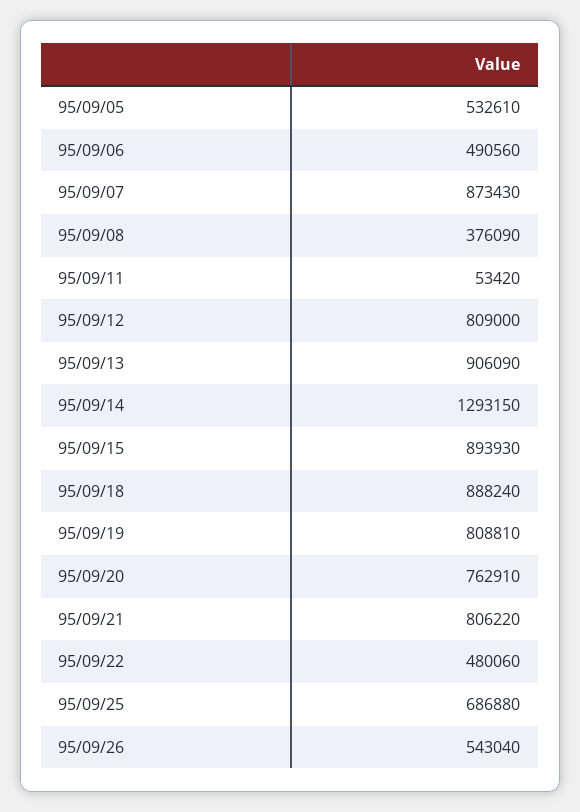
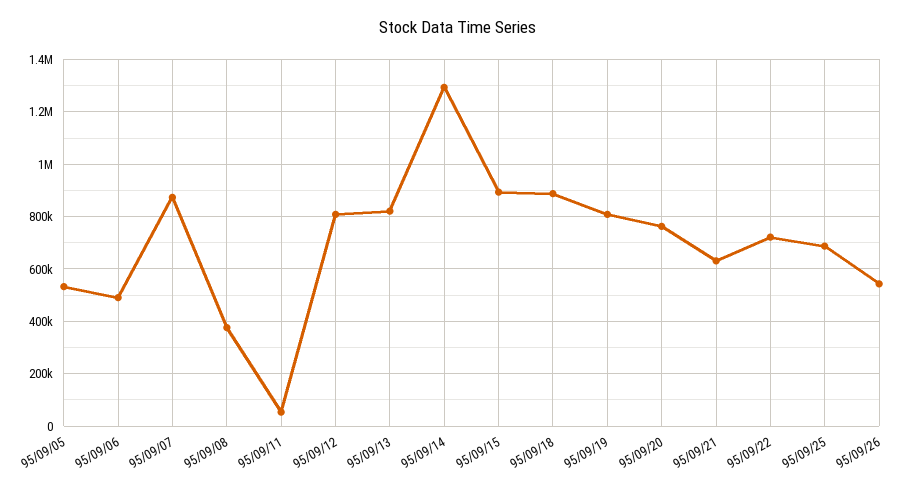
95/09/13: 906090 -> 825000
95/09/21: 806220 -> 625000
95/09/22: 480060 -> 725000

